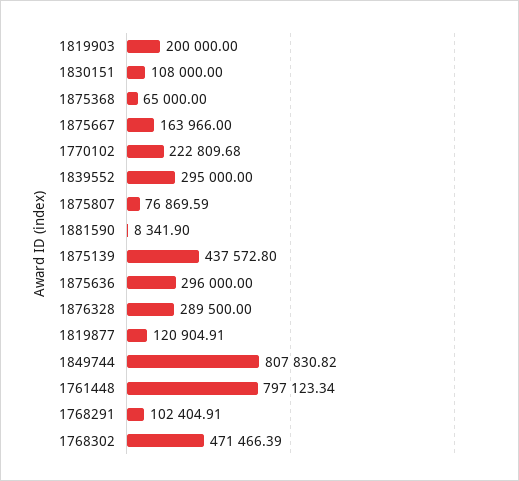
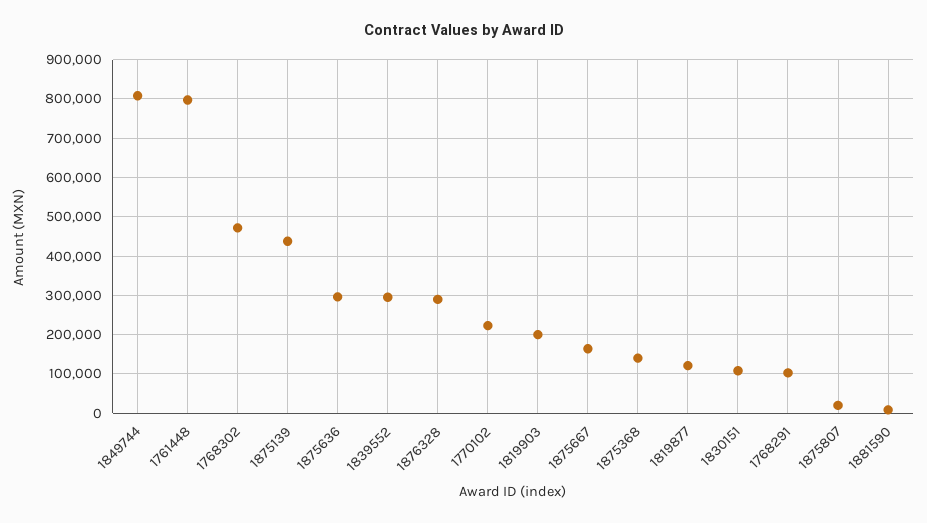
1875368: 65000 -> 140000
1875807: 76869.59 -> 20000

